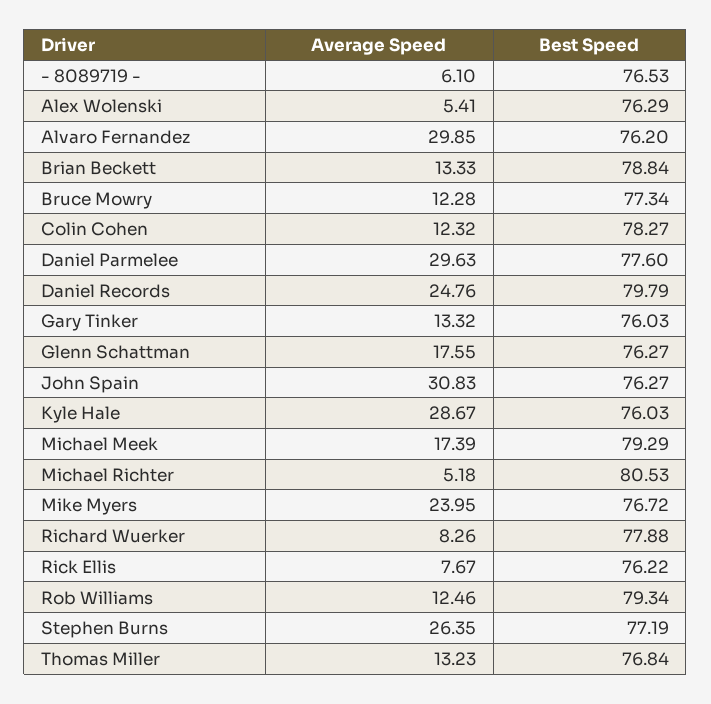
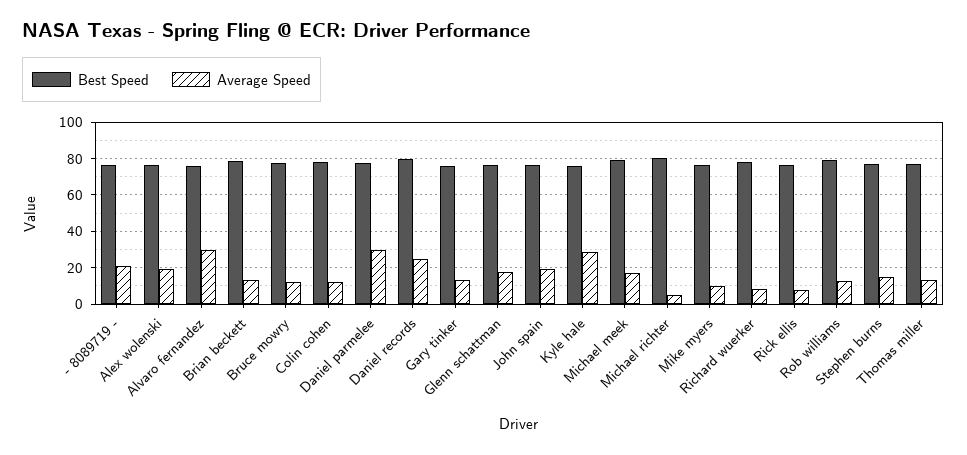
Average Speed, - 8089719 -: 6.1 -> 20
Average Speed, Alex Wolenski: 5.41 -> 20
Average Speed, John Spain: 30.83 -> 20
Average Speed, Mike Myers: 23.95 -> 10
Average Speed, Stephen Burns: 26.35 -> 15

